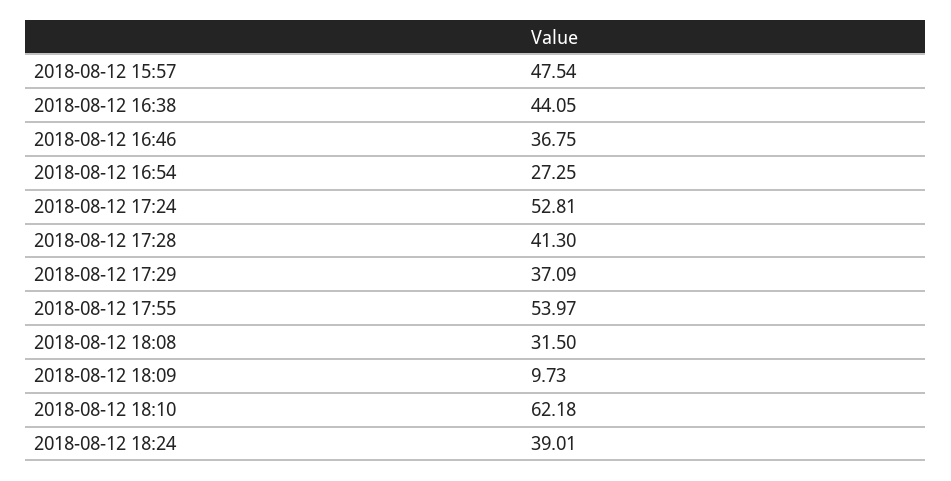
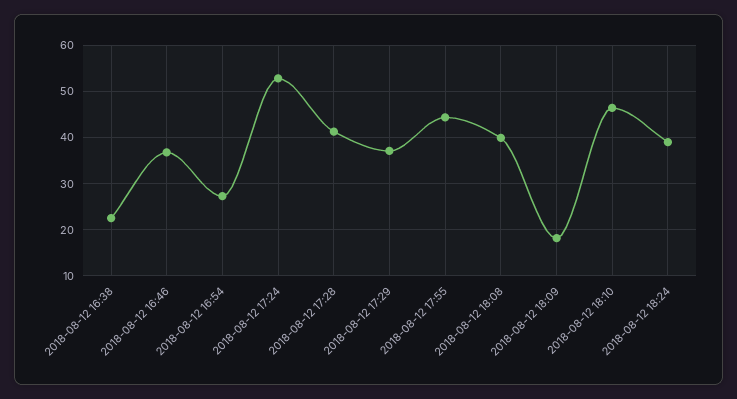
2018-08-12 15:57: 47.54 -> none
2018-08-12 16:38: 44.05 -> 22
2018-08-12 17:55: 53.97 -> 44
2018-08-12 18:08: 31.5 -> 40
2018-08-12 18:09: 9.73 -> 18
2018-08-12 18:10: 62.18 -> 46

